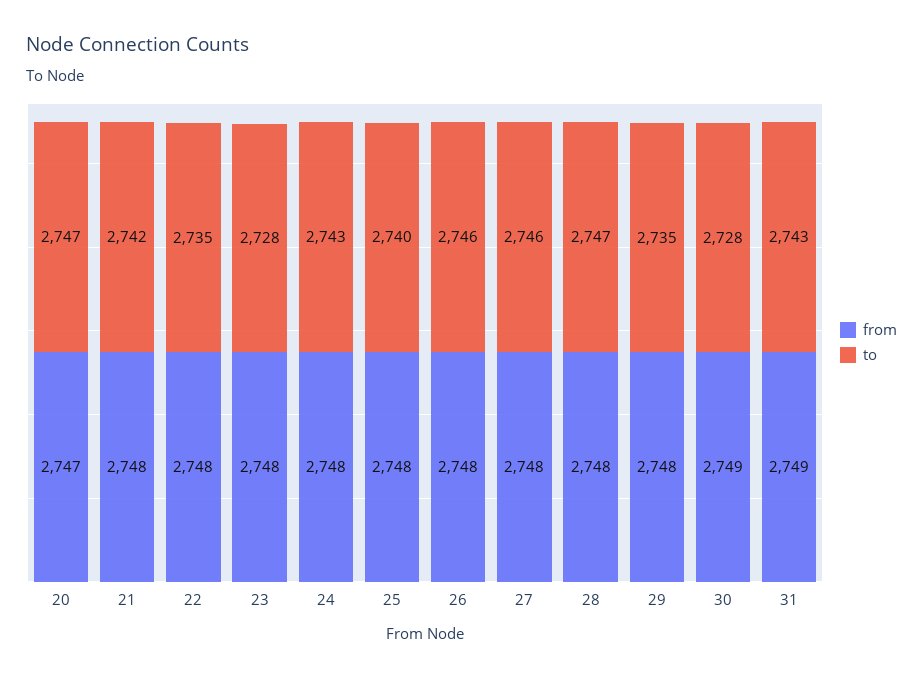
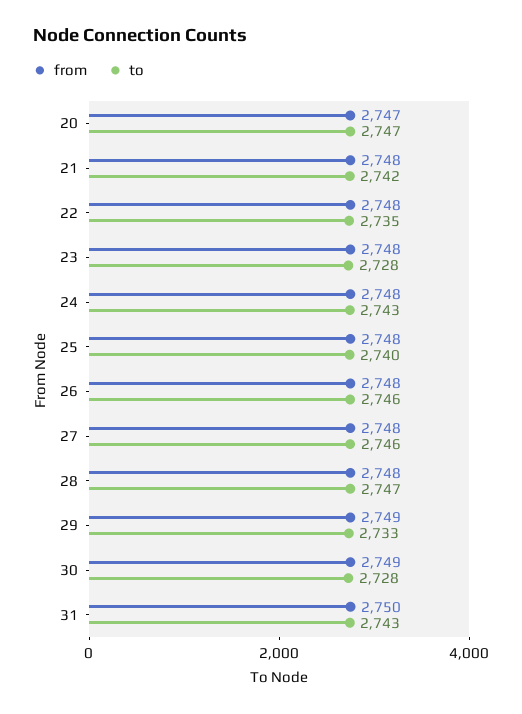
from, 29: 2748 -> 2749
to, 29: 2735 -> 2733
from, 31: 2749 -> 2750

